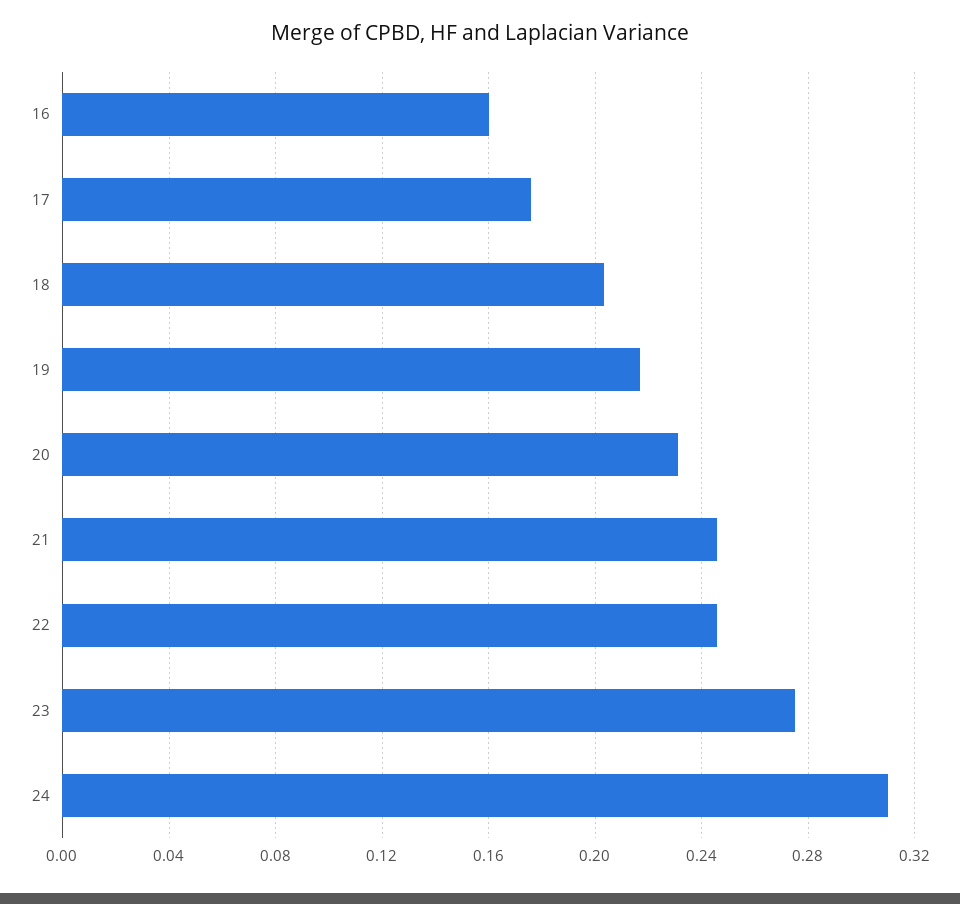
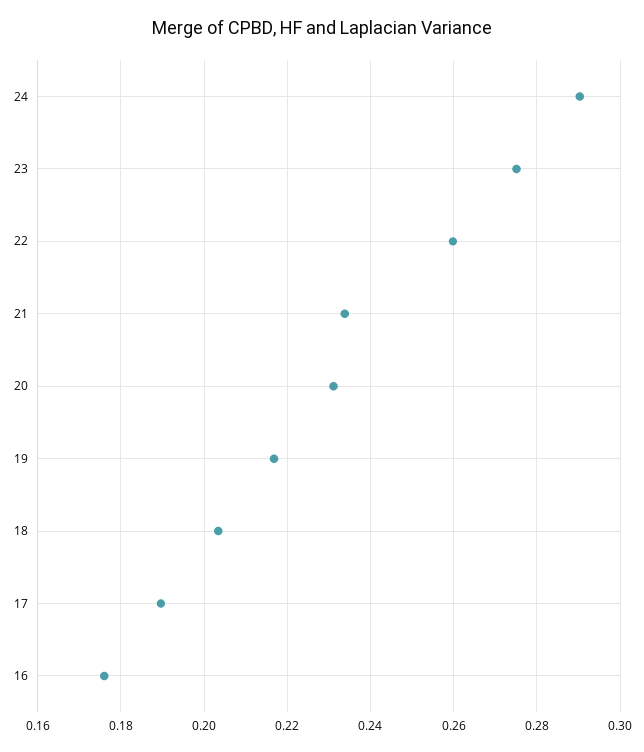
16: 0.16 -> 0.176
17: 0.175 -> 0.19
21: 0.245 -> 0.234
22: 0.245 -> 0.26
24: 0.31 -> 0.29

